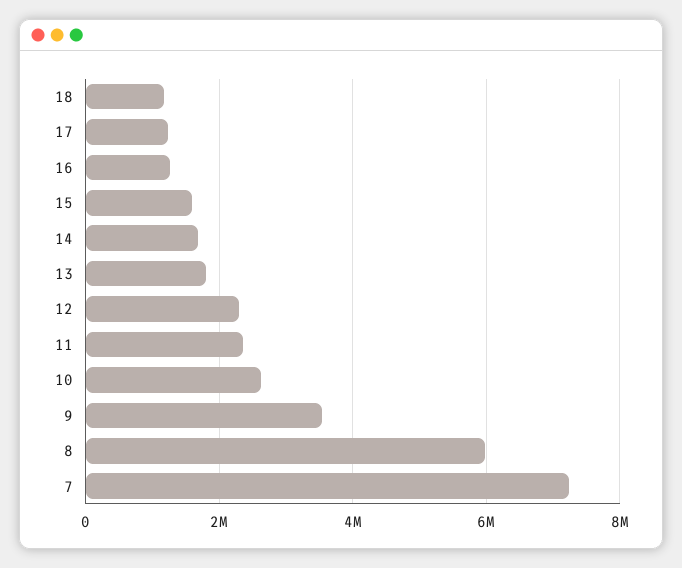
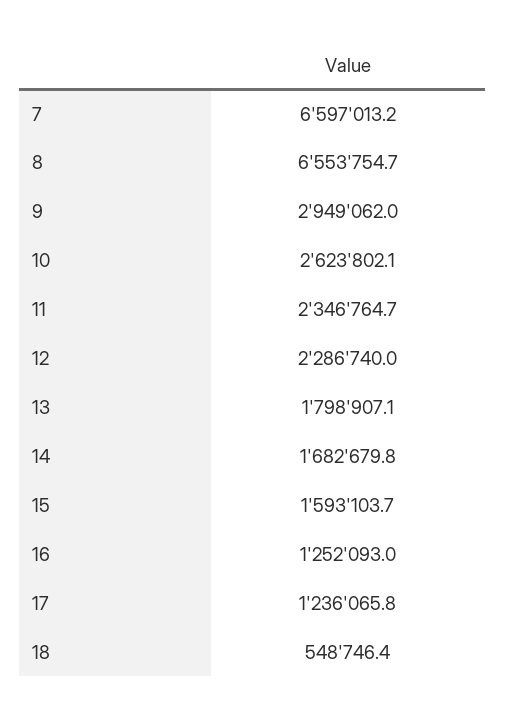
18: 1200000 -> 548746.4
9: 3600000 -> 2949062
8: 6000000 -> 6553754.7
7: 7200000 -> 6597013.2

